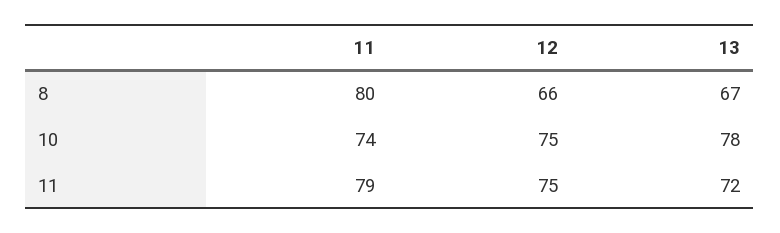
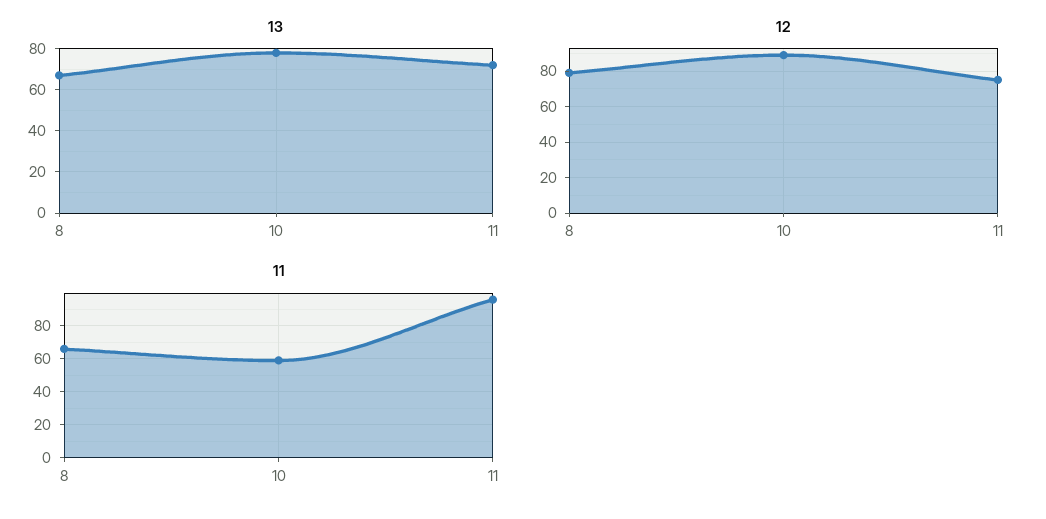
11, 8: 80 -> 65
12, 8: 66 -> 80
11, 10: 74 -> 60
12, 10: 75 -> 90
11, 11: 79 -> 95

